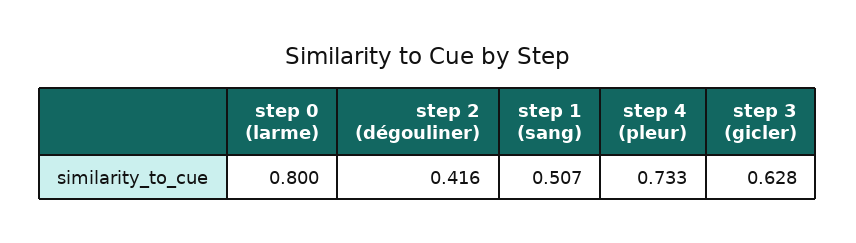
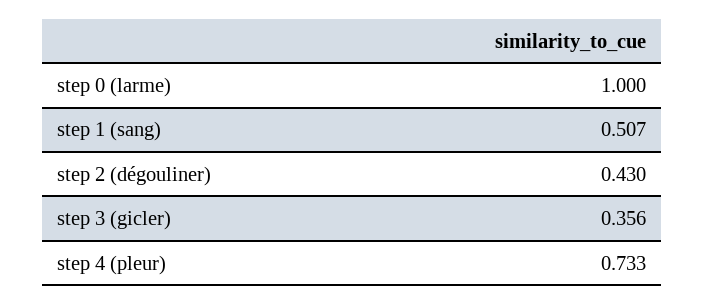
step 0 (larme): 0.8 -> 1
step 2 (dégouliner): 0.416 -> 0.43
step 3 (gicler): 0.628 -> 0.356

